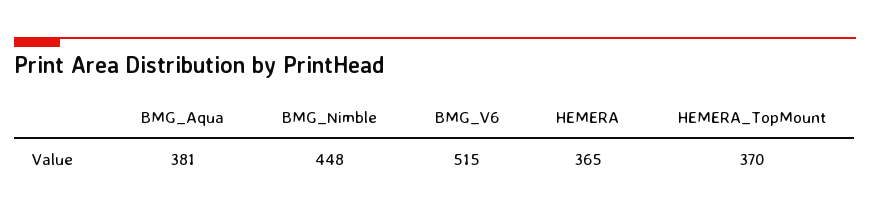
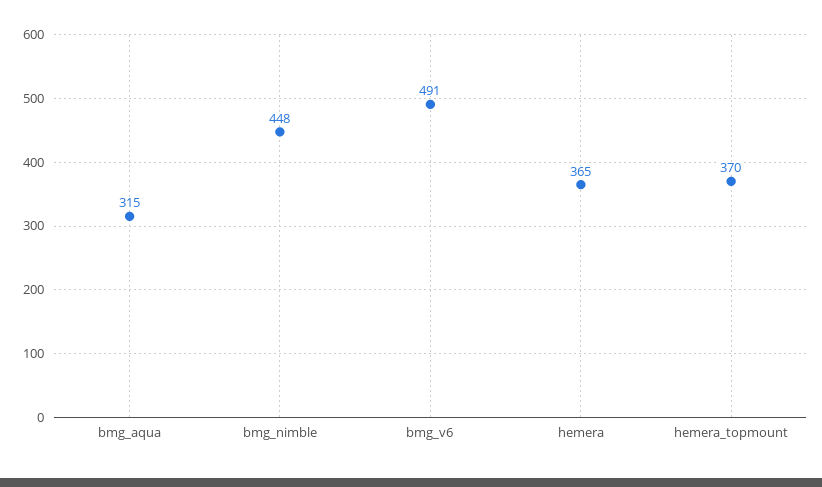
BMG_Aqua: 381 -> 315
BMG_V6: 515 -> 491

